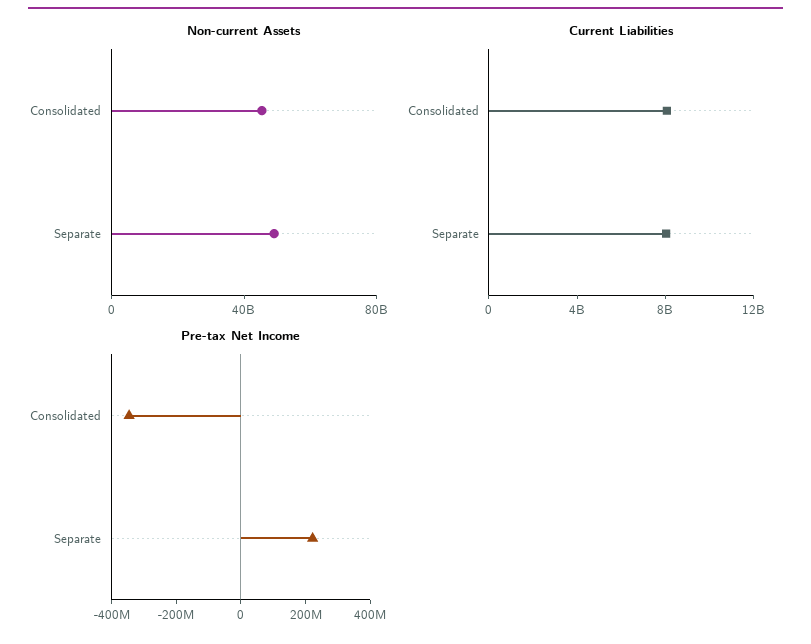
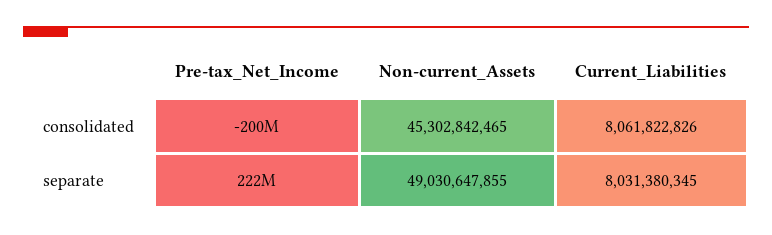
Pre-tax Net Income, Consolidated: -350000000 -> -200000000

